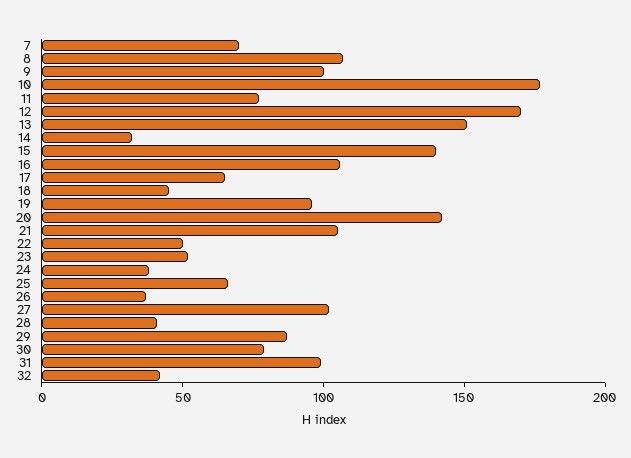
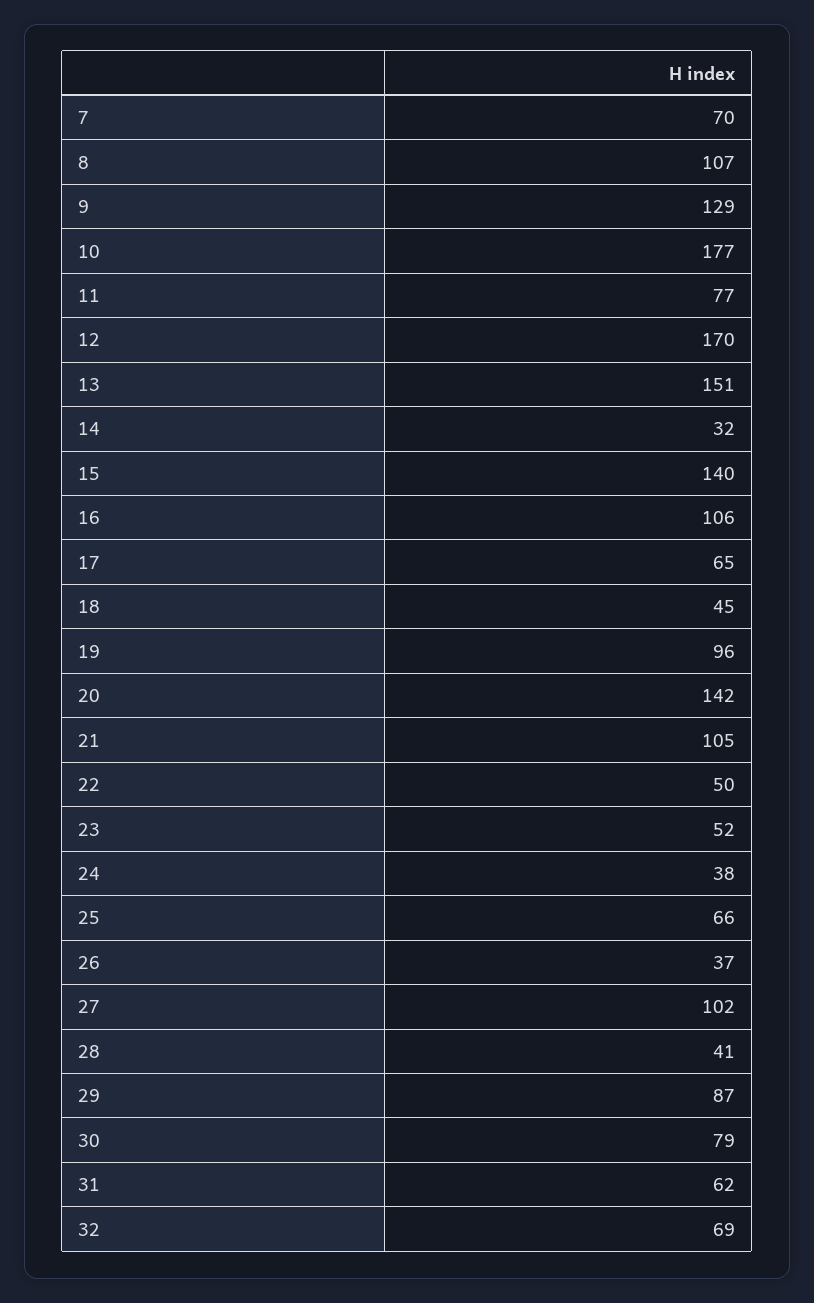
9: 100 -> 129
31: 100 -> 62
32: 40 -> 69

